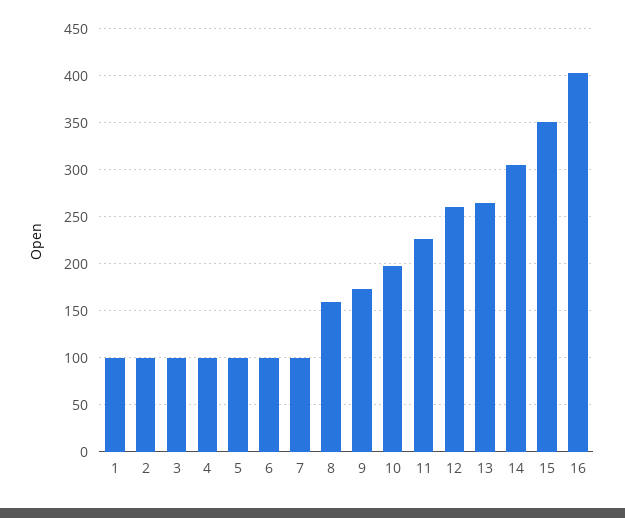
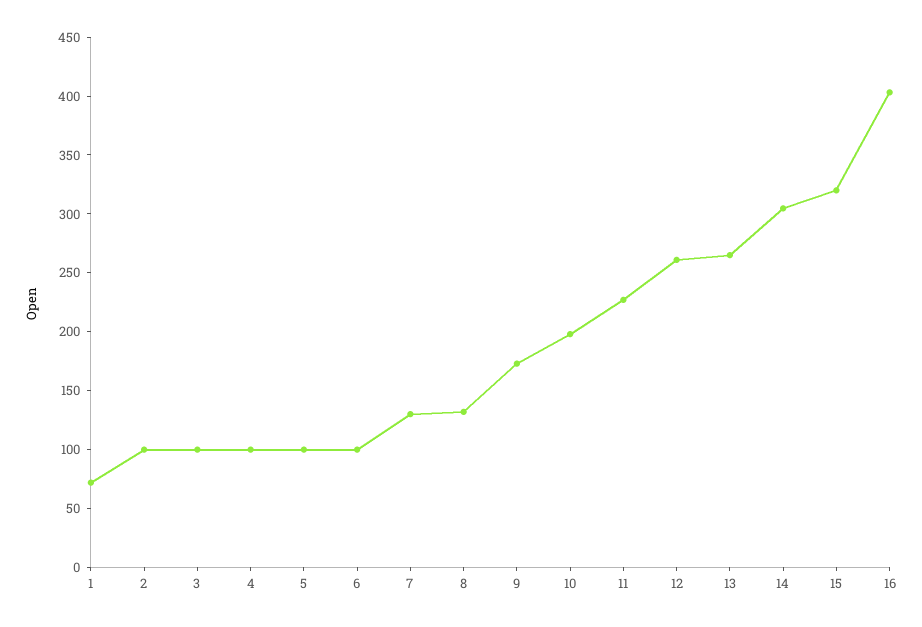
1: 100 -> 70
7: 100 -> 130
8: 160 -> 130
15: 350 -> 320

